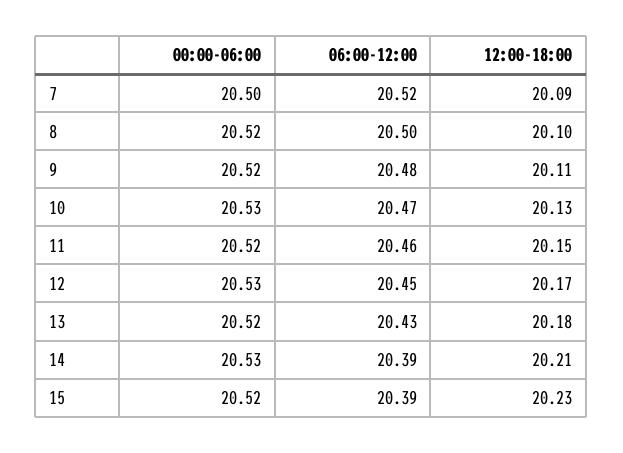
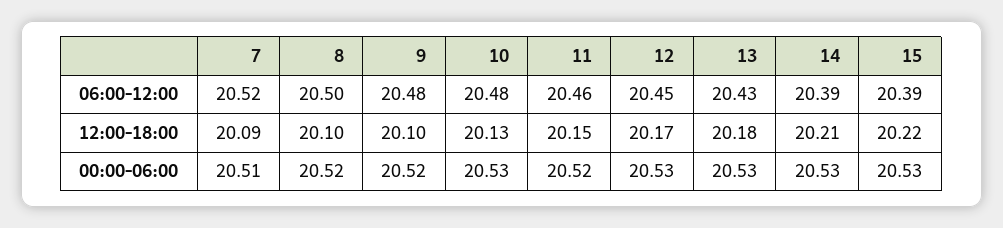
00:00-06:00, 7: 20.5 -> 20.51
12:00-18:00, 9: 20.11 -> 20.1
06:00-12:00, 10: 20.47 -> 20.48
00:00-06:00, 13: 20.52 -> 20.53
00:00-06:00, 15: 20.52 -> 20.53
12:00-18:00, 15: 20.23 -> 20.22

